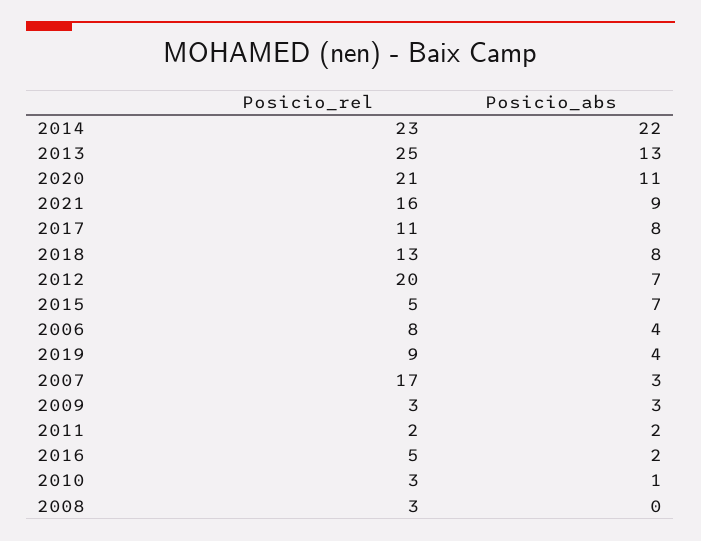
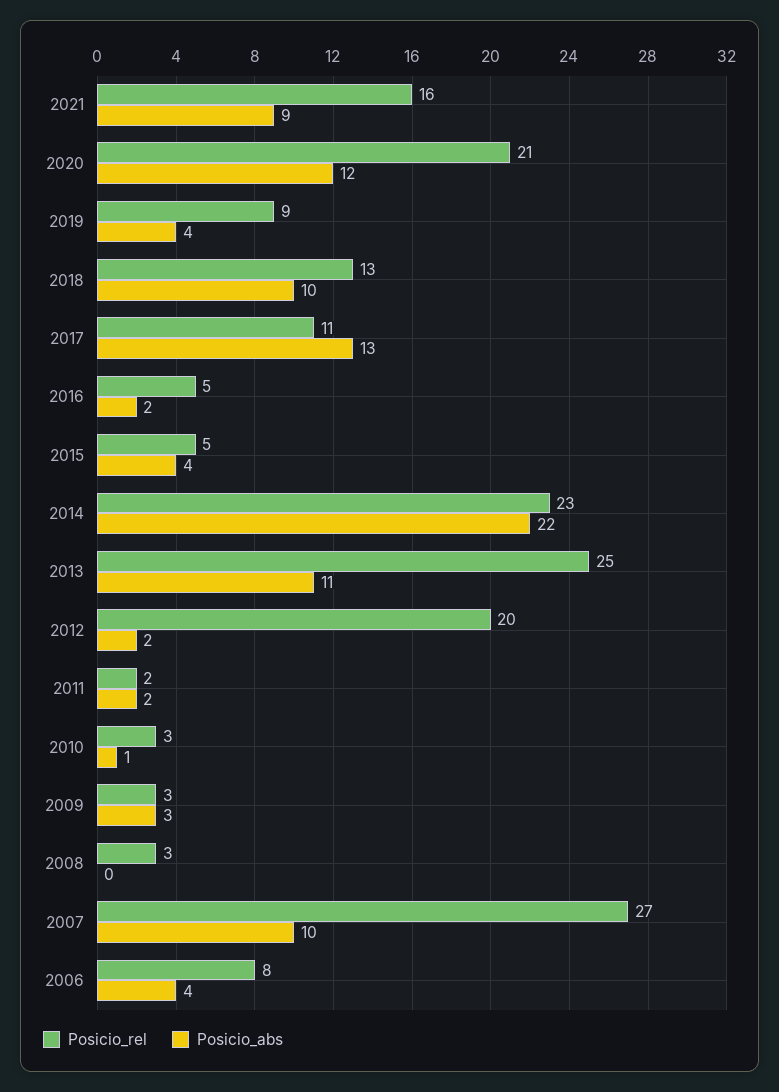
Posicio_abs, 2013: 13 -> 11
Posicio_abs, 2020: 11 -> 12
Posicio_abs, 2017: 8 -> 13
Posicio_abs, 2018: 8 -> 10
Posicio_abs, 2012: 7 -> 2
Posicio_abs, 2015: 7 -> 4
Posicio_rel, 2007: 17 -> 27
Posicio_abs, 2007: 3 -> 10

